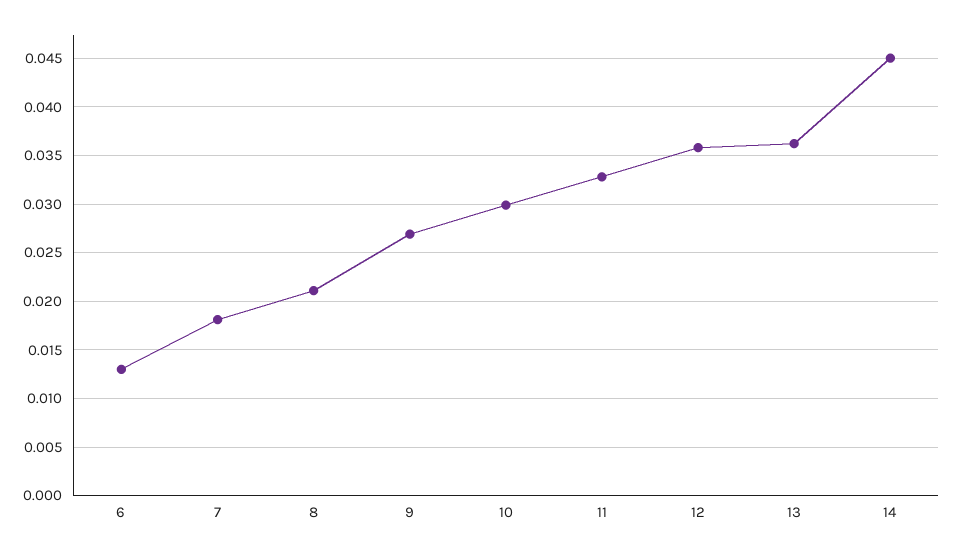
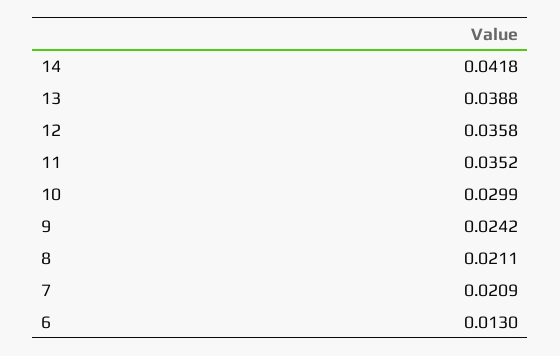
7: 0.018 -> 0.0209
9: 0.027 -> 0.0242
11: 0.033 -> 0.0352
13: 0.036 -> 0.0388
14: 0.045 -> 0.0418

